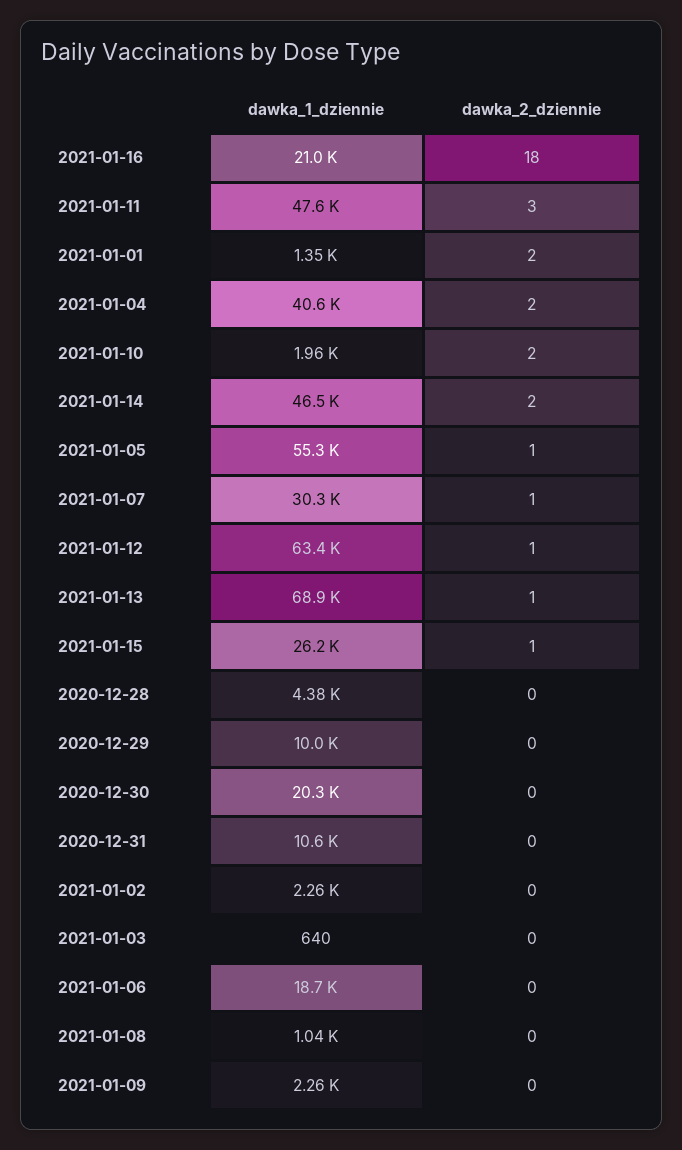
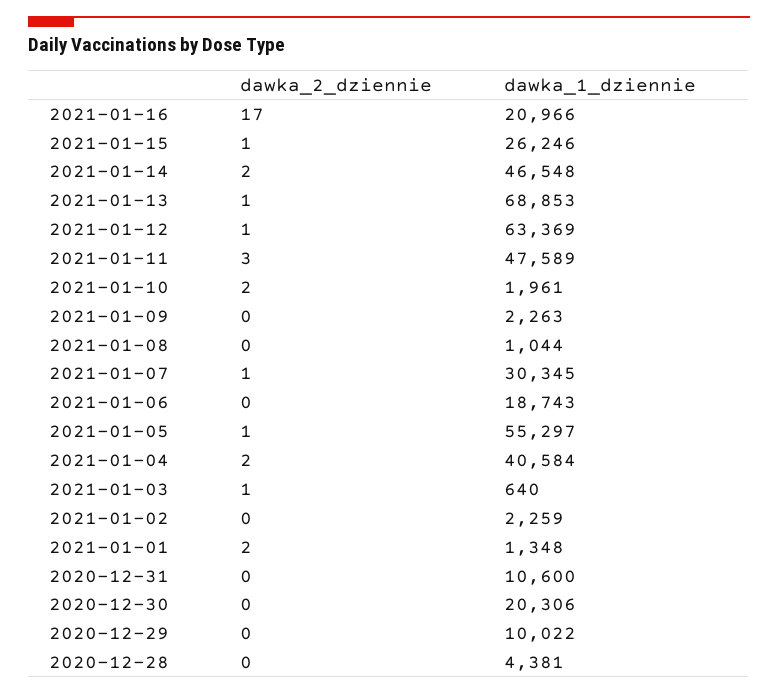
dawka_2_dziennie, 2021-01-16: 18 -> 17
dawka_2_dziennie, 2021-01-03: 0 -> 1

